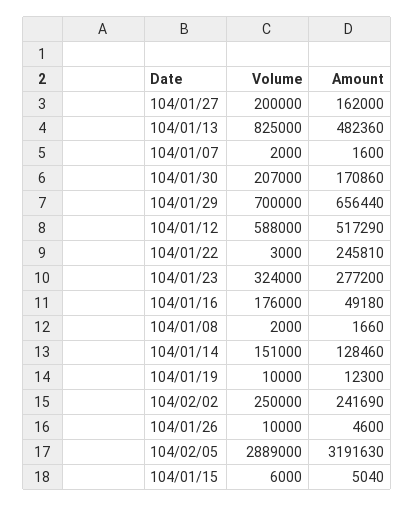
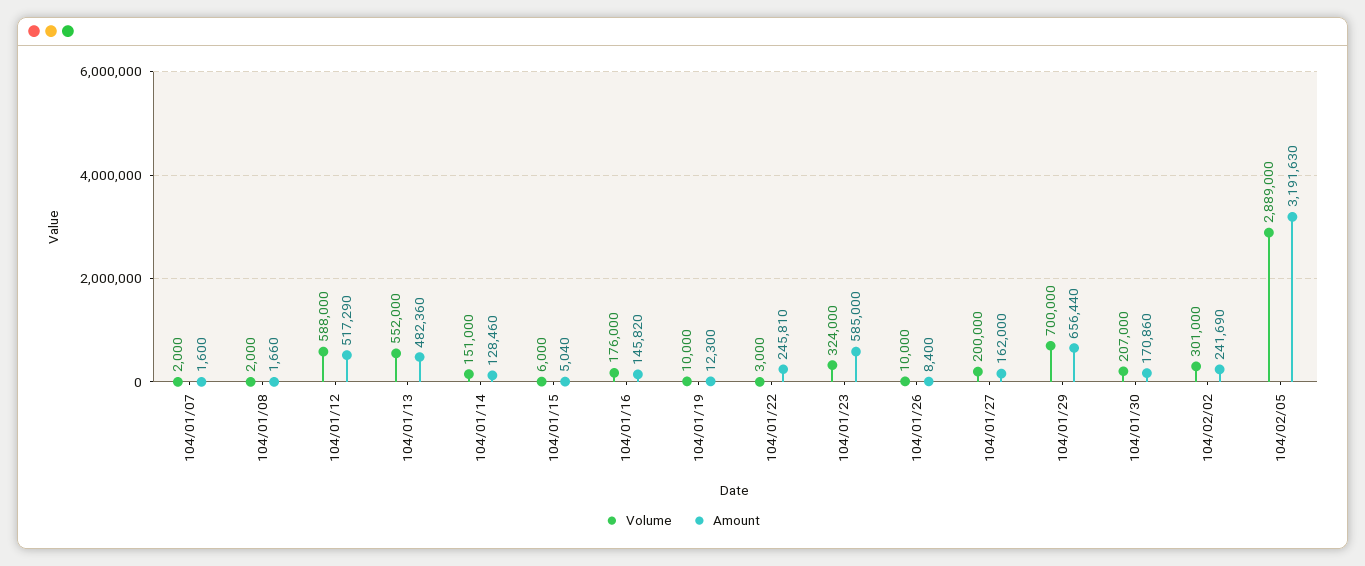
Volume, 104/01/13: 825000 -> 552000
Amount, 104/01/23: 277200 -> 585000
Amount, 104/01/16: 49180 -> 145820
Volume, 104/02/02: 250000 -> 301000
Amount, 104/01/26: 4600 -> 8400

